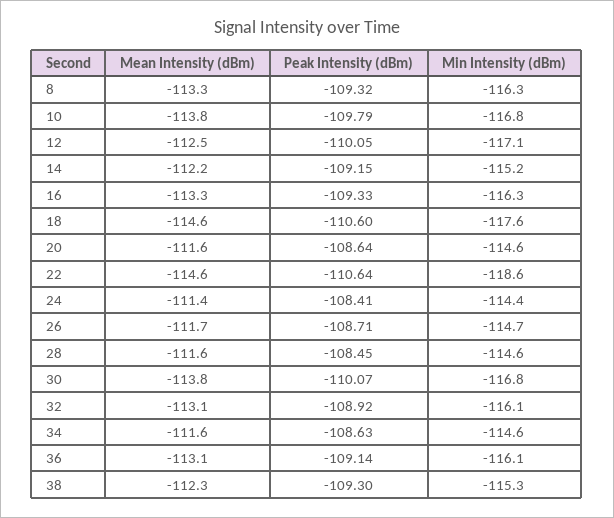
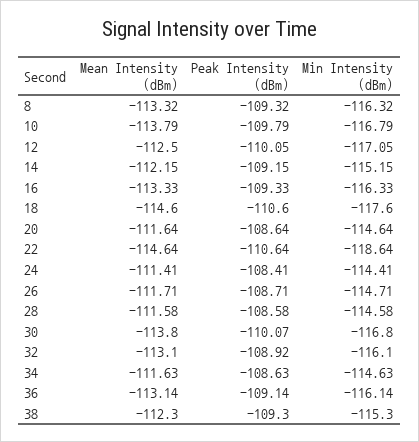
Peak Intensity (dBm), 28: -108.45 -> -108.58

